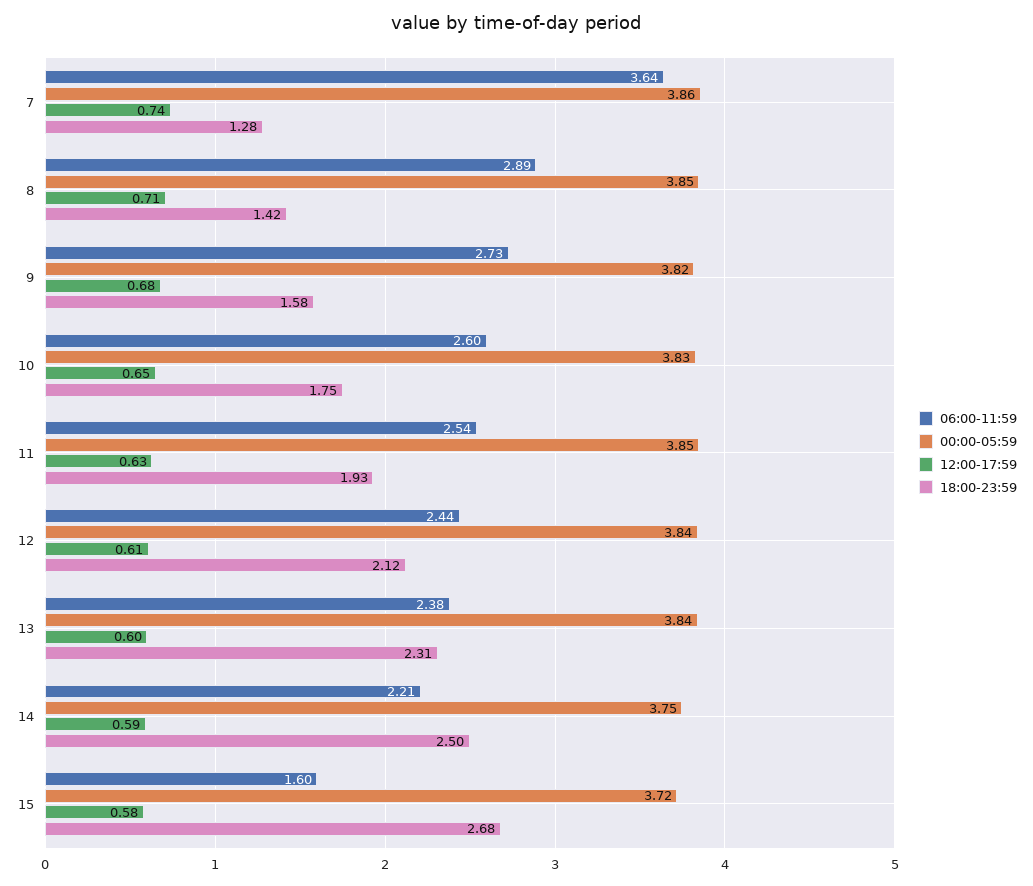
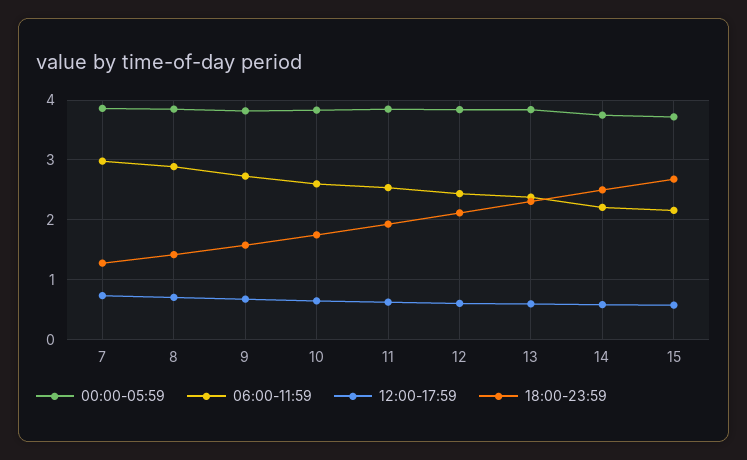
06:00-11:59, 7: 3.64 -> 3
06:00-11:59, 15: 1.6 -> 2.2

